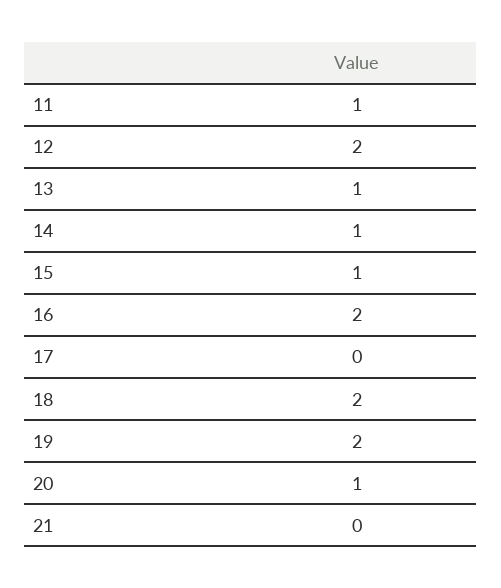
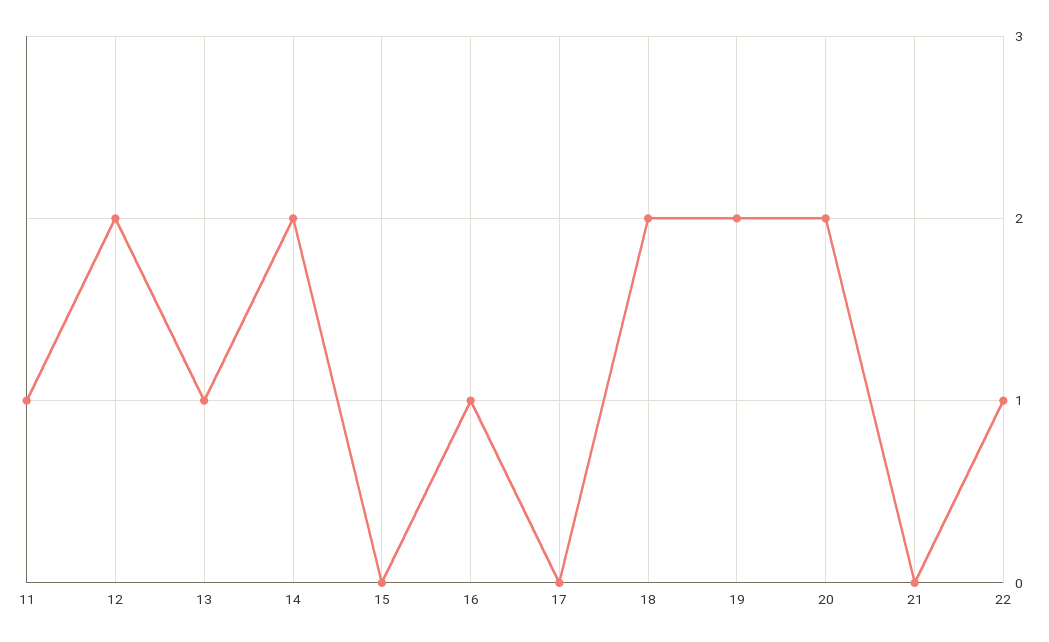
14: 1 -> 2
15: 1 -> 0
16: 2 -> 1
20: 1 -> 2
22: none -> 1

